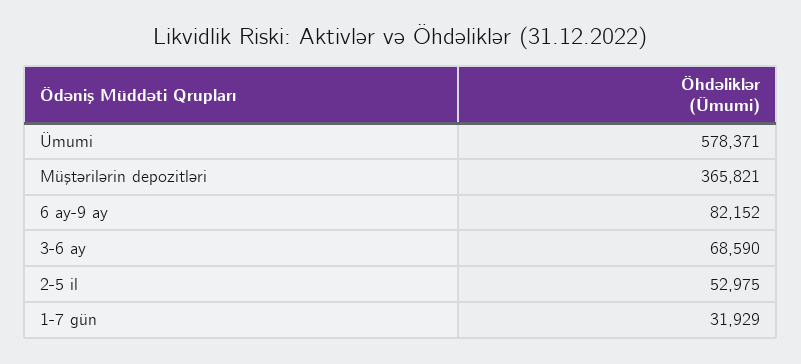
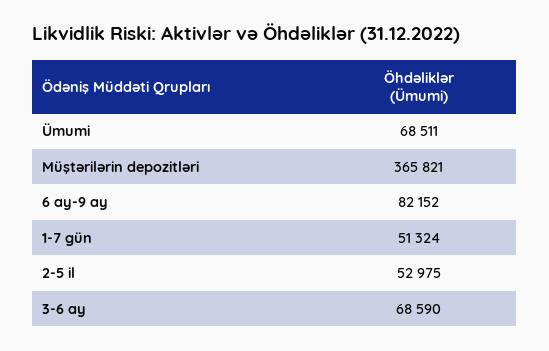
Ümumi: 578371 -> 68511
1-7 gün: 31929 -> 51324

